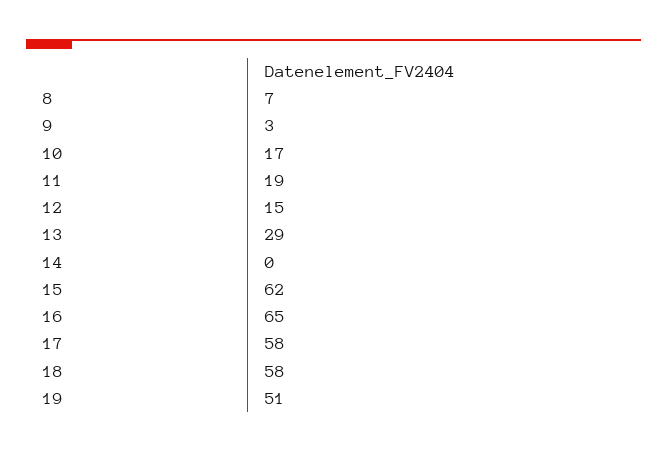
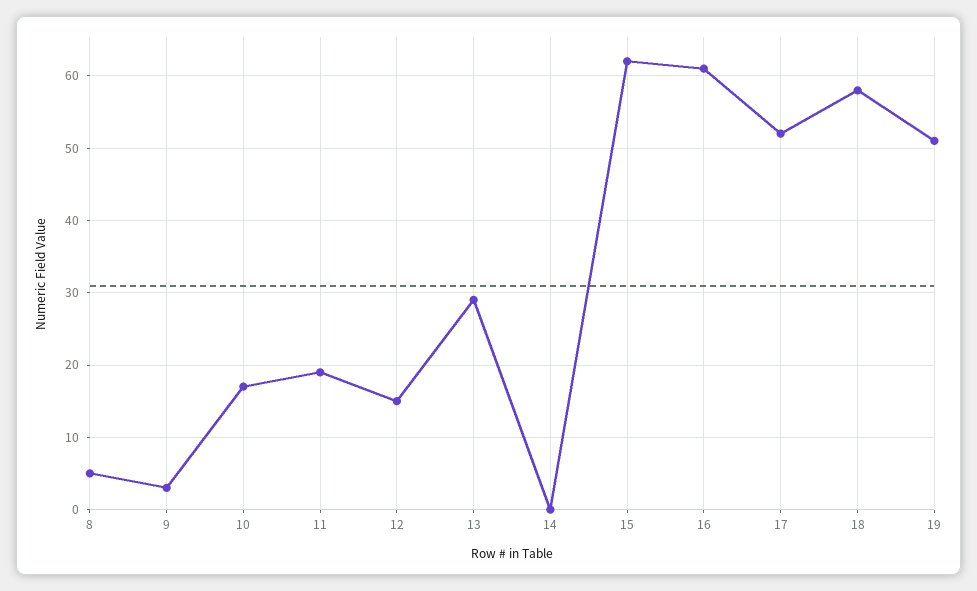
8: 7 -> 5
16: 65 -> 61
17: 58 -> 52

